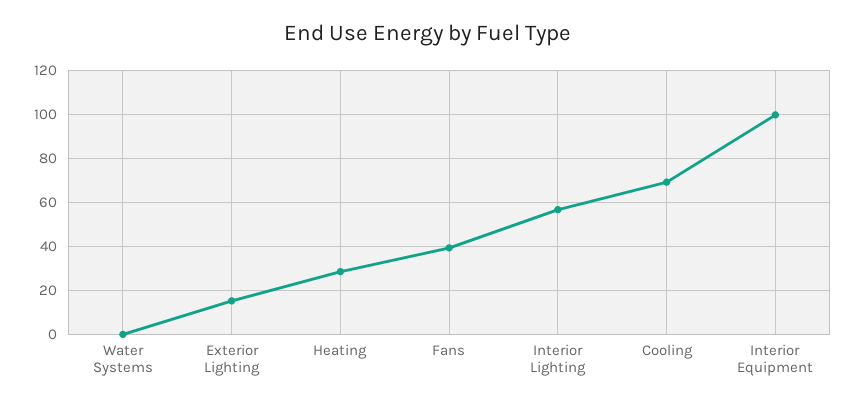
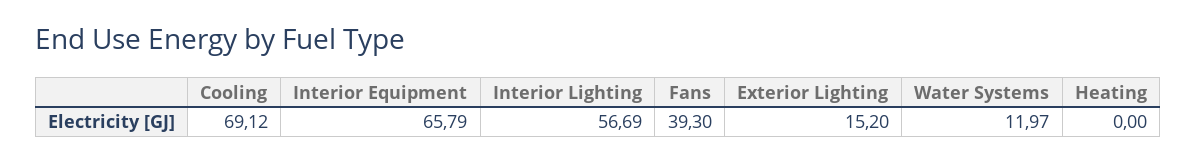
Water Systems: 0 -> 11.97
Heating: 30 -> 0
Interior Equipment: 100 -> 65.79

